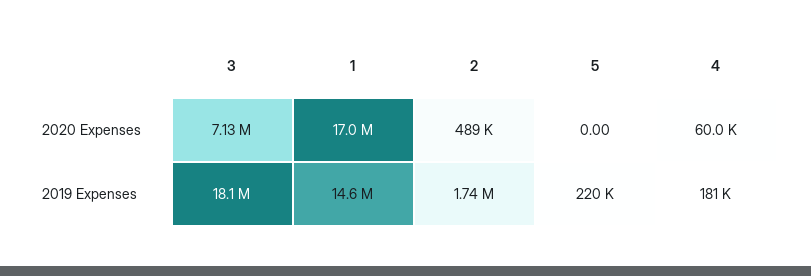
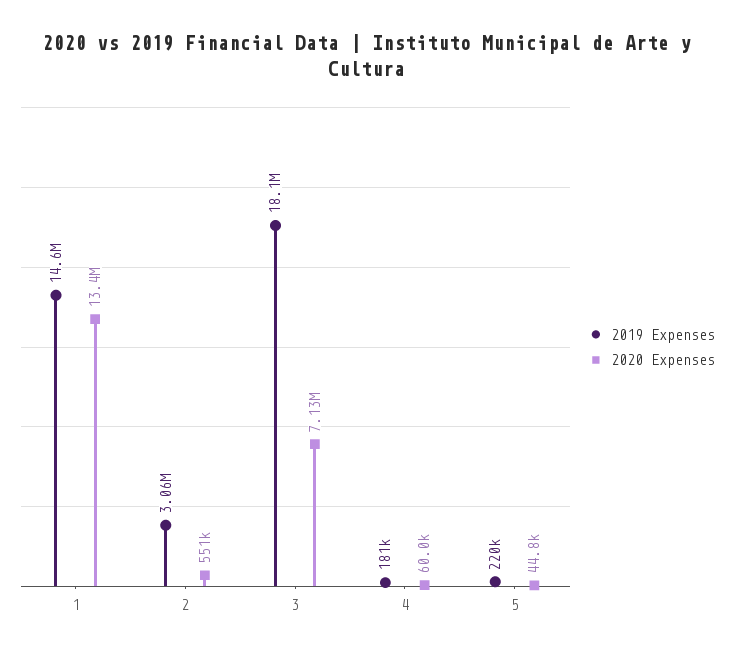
2020 Expenses, 1: 17000000 -> 13400000
2020 Expenses, 2: 489000 -> 551000
2020 Expenses, 5: 0 -> 44800
2019 Expenses, 2: 1740000 -> 3060000

